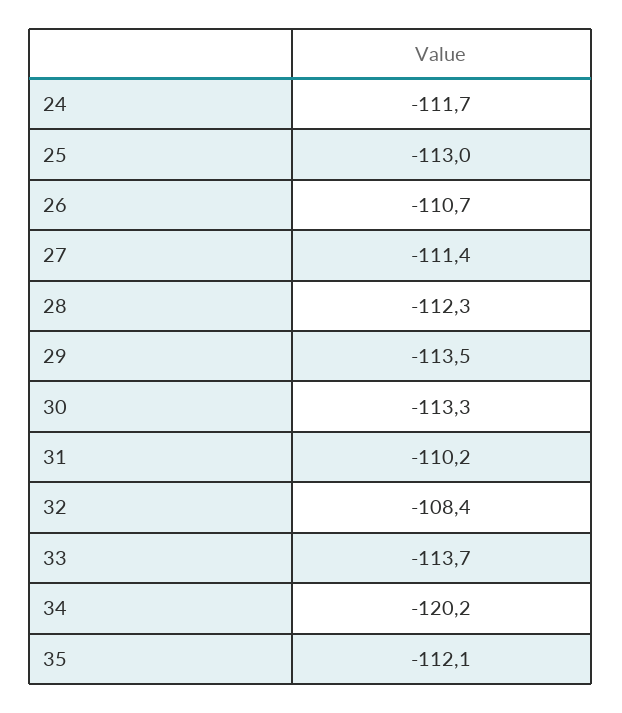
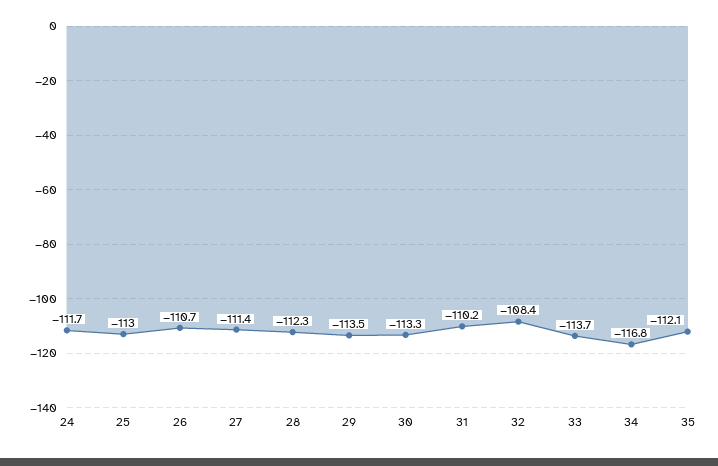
34: -120.2 -> -116.8

